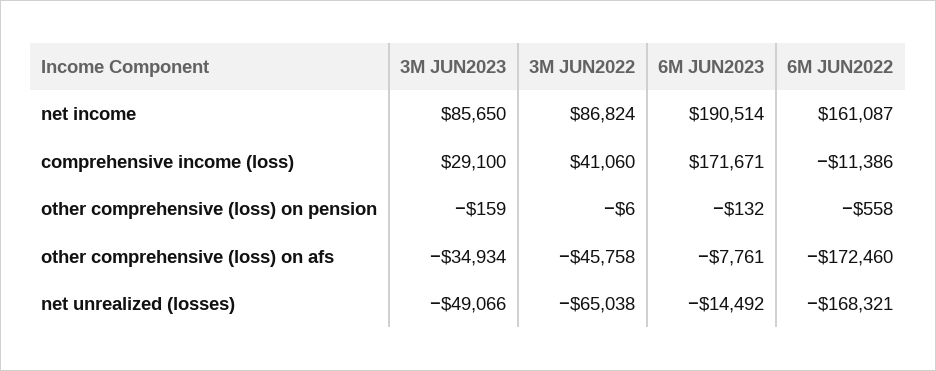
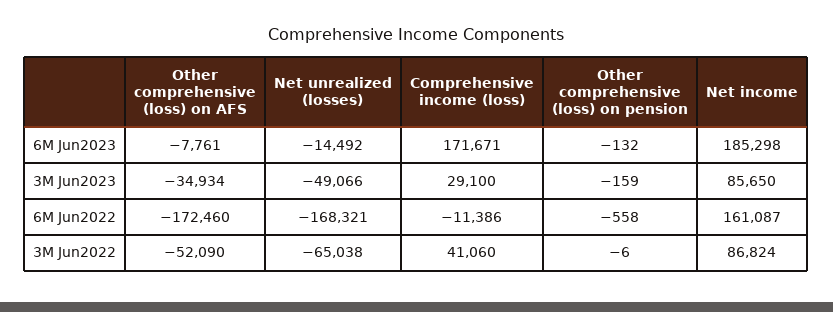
6M JUN2023, net income: 190514 -> 185298
3M JUN2022, other comprehensive (loss) on afs: -45758 -> -52090

